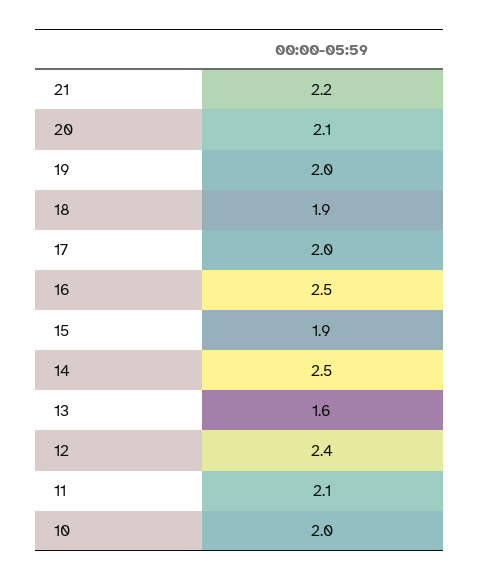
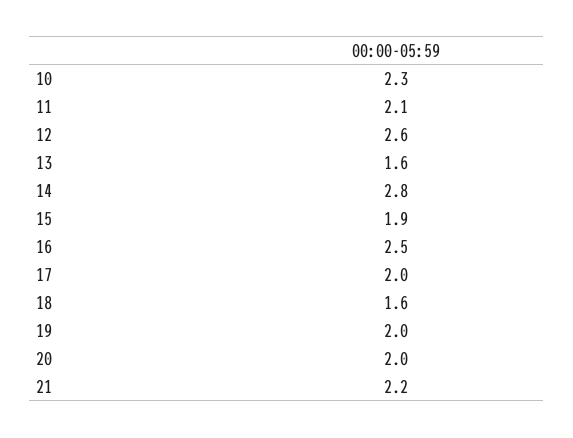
20: 2.1 -> 2
18: 1.9 -> 1.6
14: 2.5 -> 2.8
12: 2.4 -> 2.6
10: 2 -> 2.3

